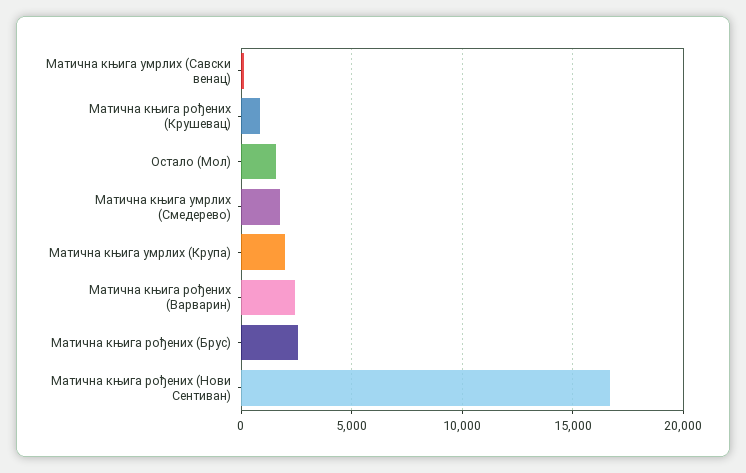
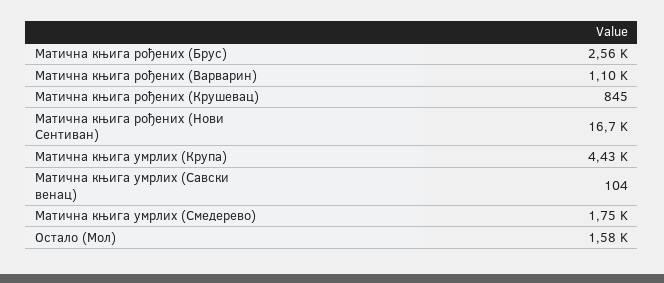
Матична књига умрлих (Крупа): 2000 -> 4430
Матична књига рођених (Варварин): 2500 -> 1100

